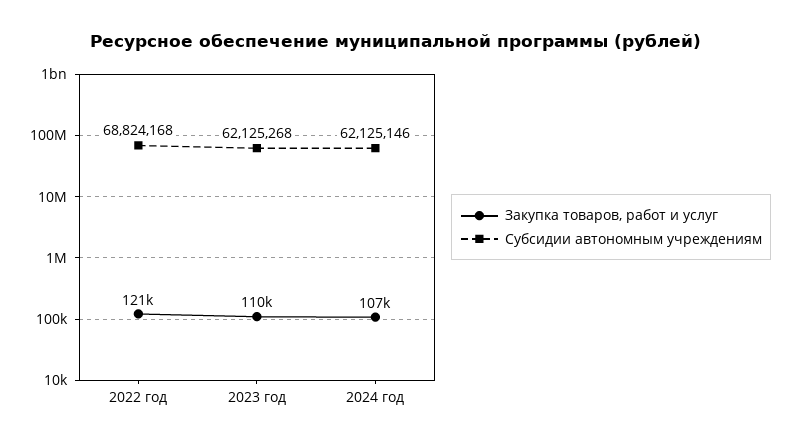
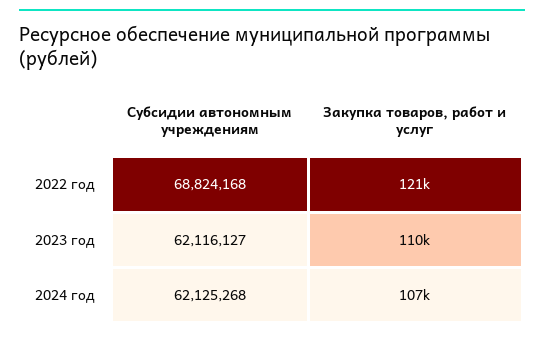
Субсидии автономным учреждениям, 2023 год: 62125268 -> 62116127
Субсидии автономным учреждениям, 2024 год: 62125146 -> 62125268

